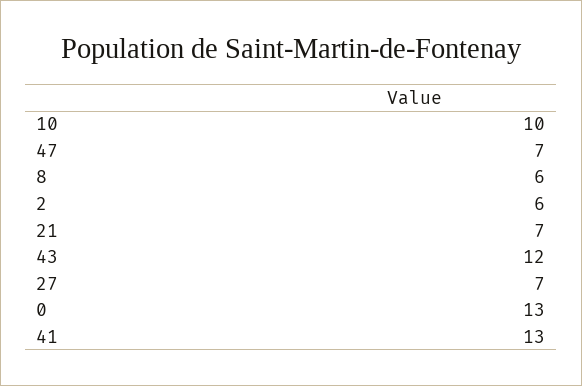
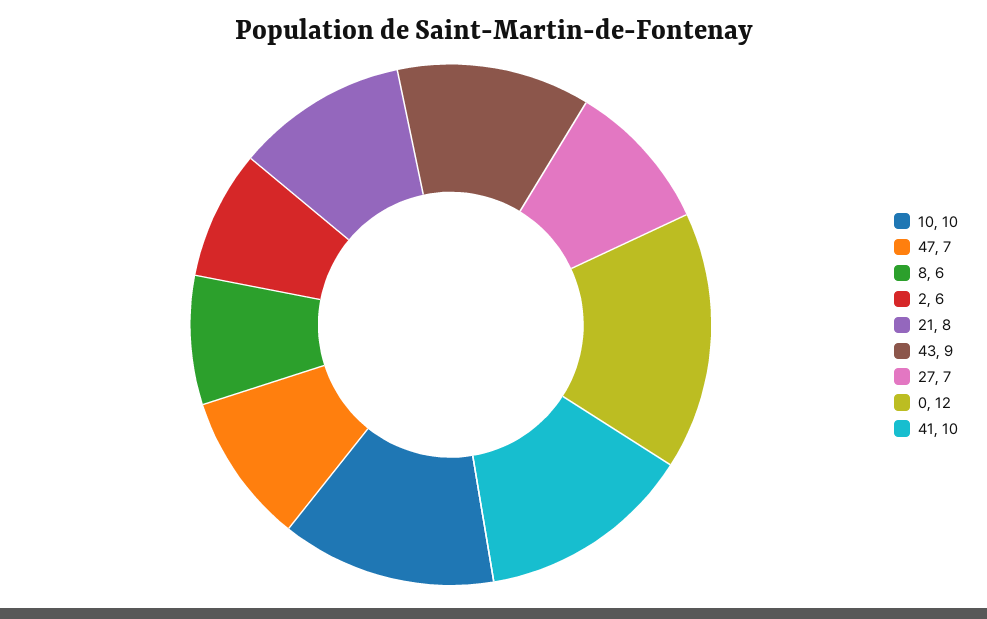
21: 7 -> 8
43: 12 -> 9
0: 13 -> 12
41: 13 -> 10

